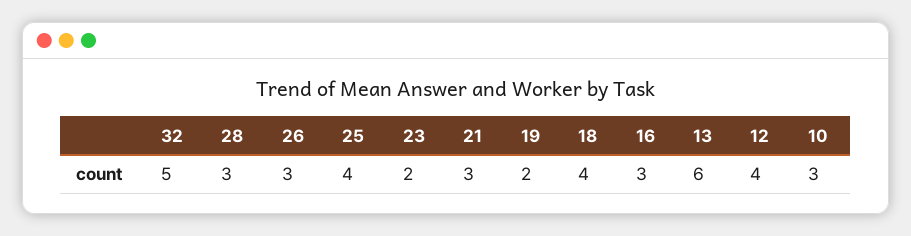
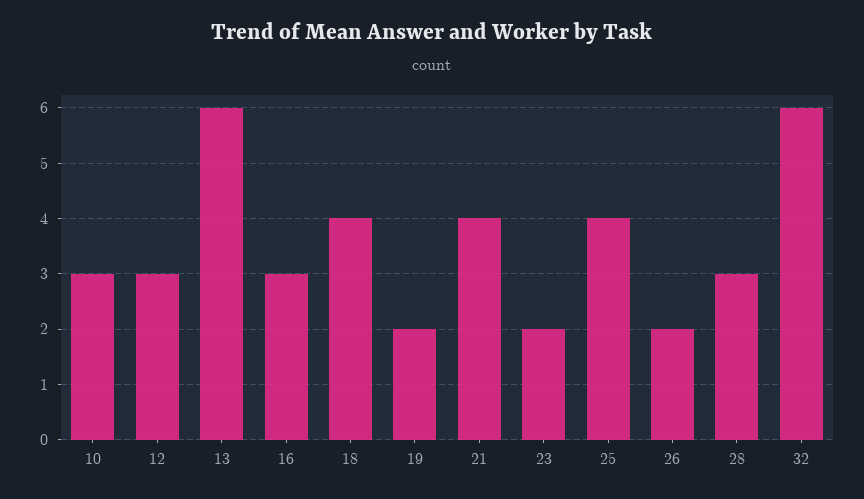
32: 5 -> 6
26: 3 -> 2
21: 3 -> 4
12: 4 -> 3

